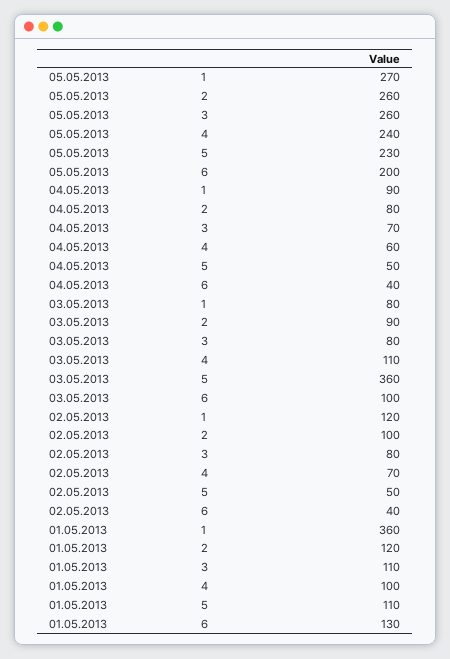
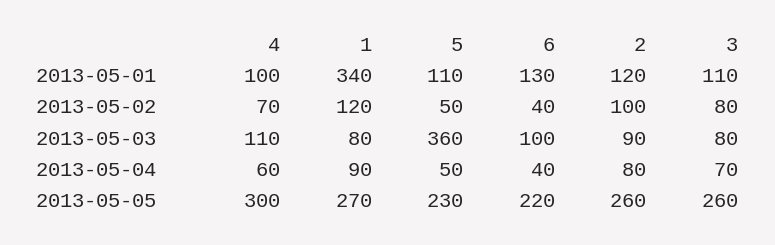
05.05.2013, 4: 240 -> 300
05.05.2013, 6: 200 -> 220
01.05.2013, 1: 360 -> 340

